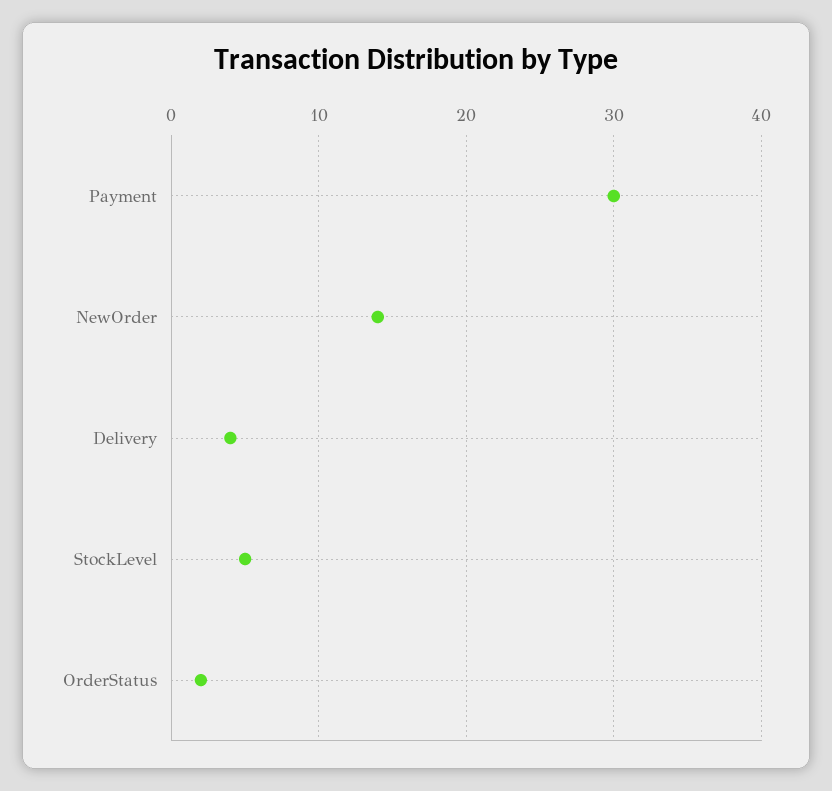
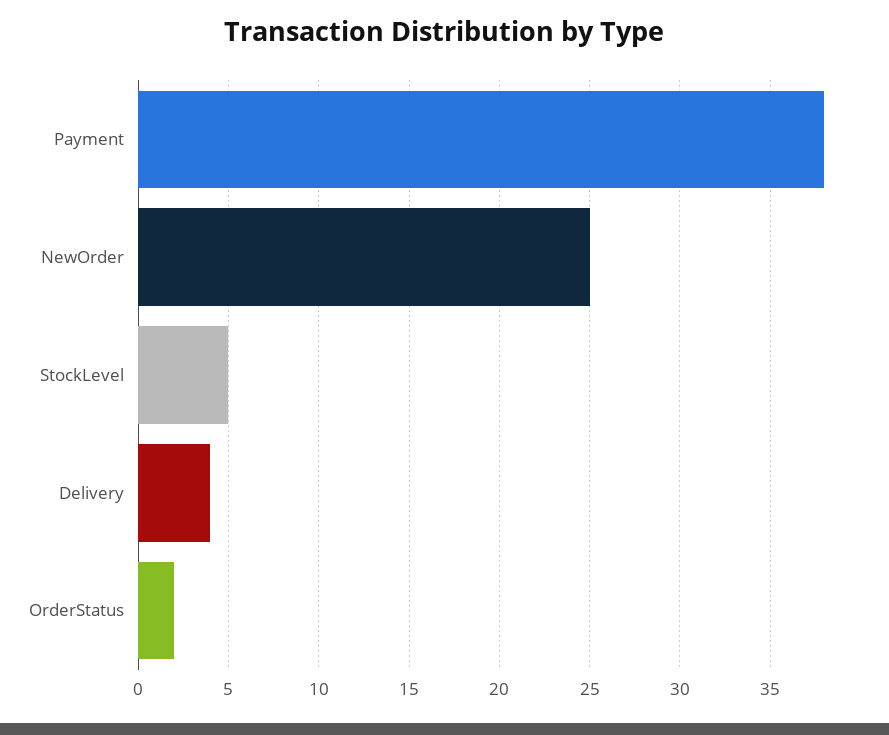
Payment: 30 -> 38
NewOrder: 14 -> 25

